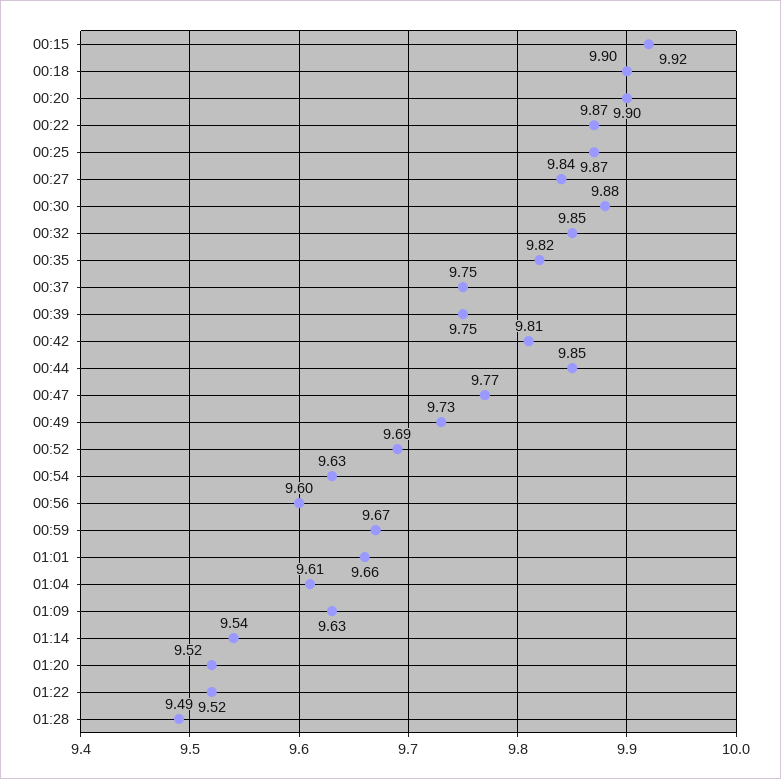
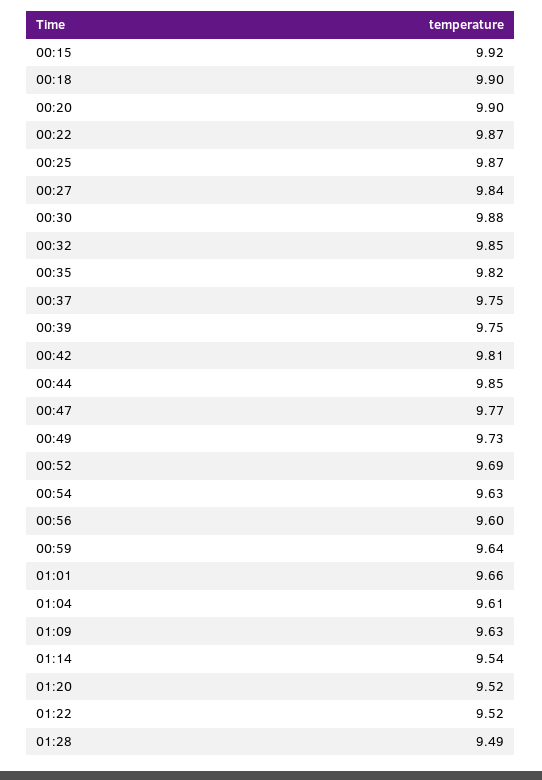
00:59: 9.67 -> 9.64

